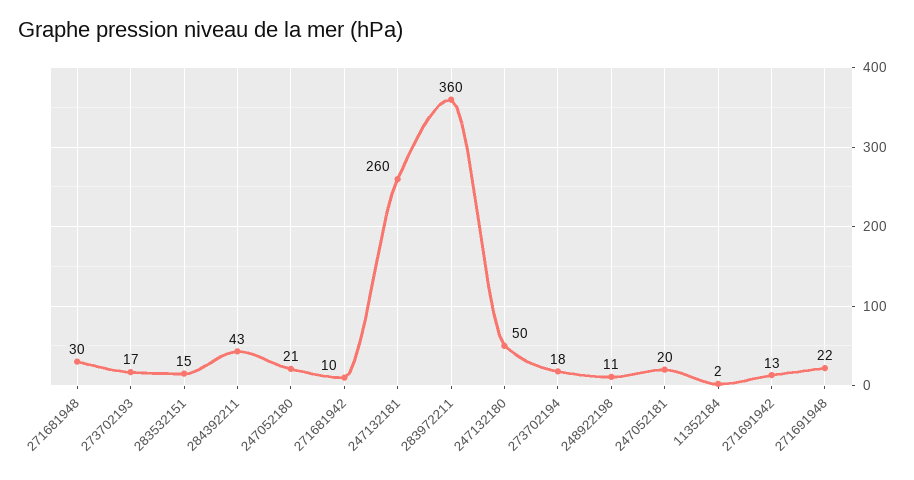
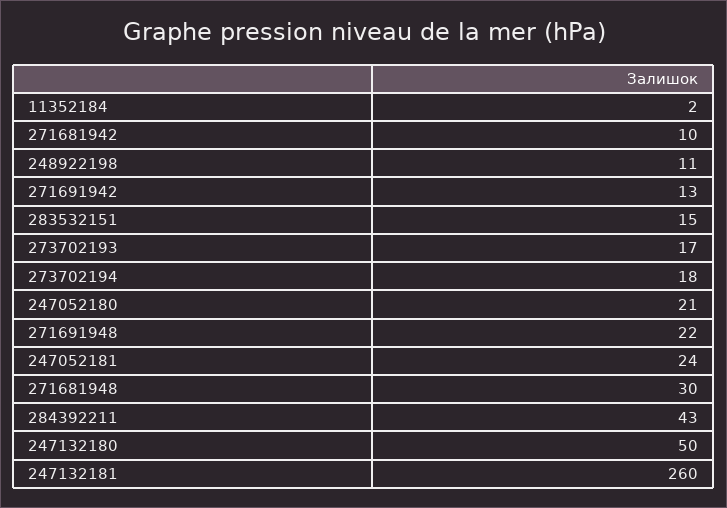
283972211: 360 -> none
247052181: 20 -> 24

